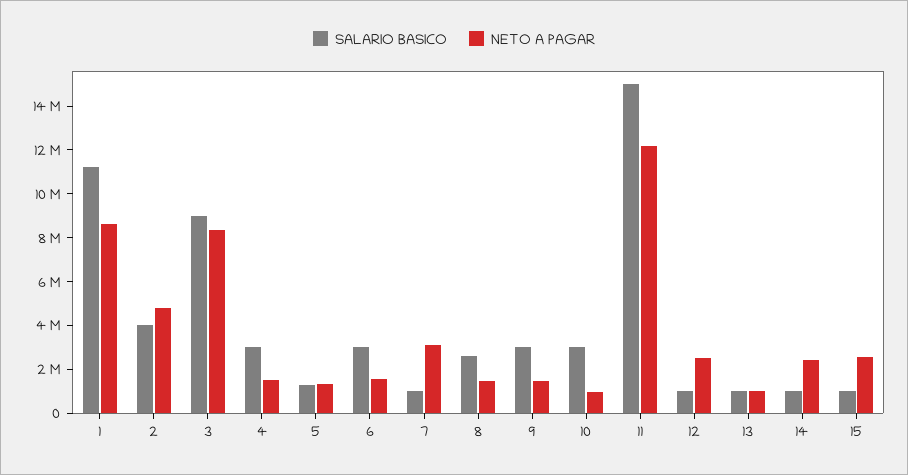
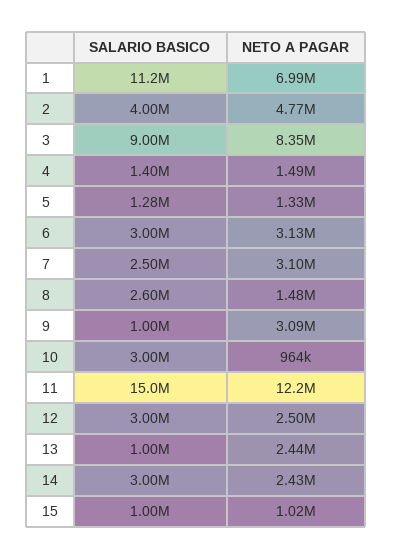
NETO A PAGAR, 1: 8500000 -> 6990000
SALARIO BASICO, 4: 3000000 -> 1400000
NETO A PAGAR, 6: 1500000 -> 3130000
SALARIO BASICO, 7: 1000000 -> 2500000
SALARIO BASICO, 9: 3000000 -> 1000000
NETO A PAGAR, 9: 1500000 -> 3090000
SALARIO BASICO, 12: 1000000 -> 3000000
NETO A PAGAR, 13: 1000000 -> 2440000
SALARIO BASICO, 14: 1000000 -> 3000000
NETO A PAGAR, 15: 2500000 -> 1020000

